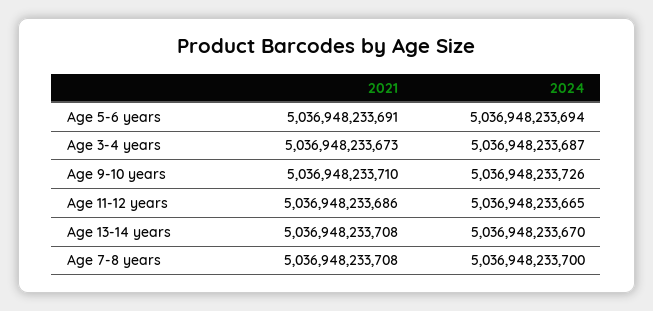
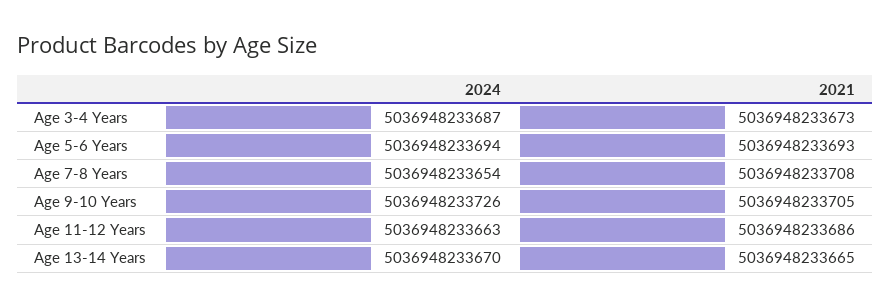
2021, Age 5-6 years: 5036948233691 -> 5036948233693
2021, Age 9-10 years: 5036948233710 -> 5036948233705
2024, Age 11-12 years: 5036948233665 -> 5036948233663
2021, Age 13-14 years: 5036948233708 -> 5036948233665
2024, Age 7-8 years: 5036948233700 -> 5036948233654

